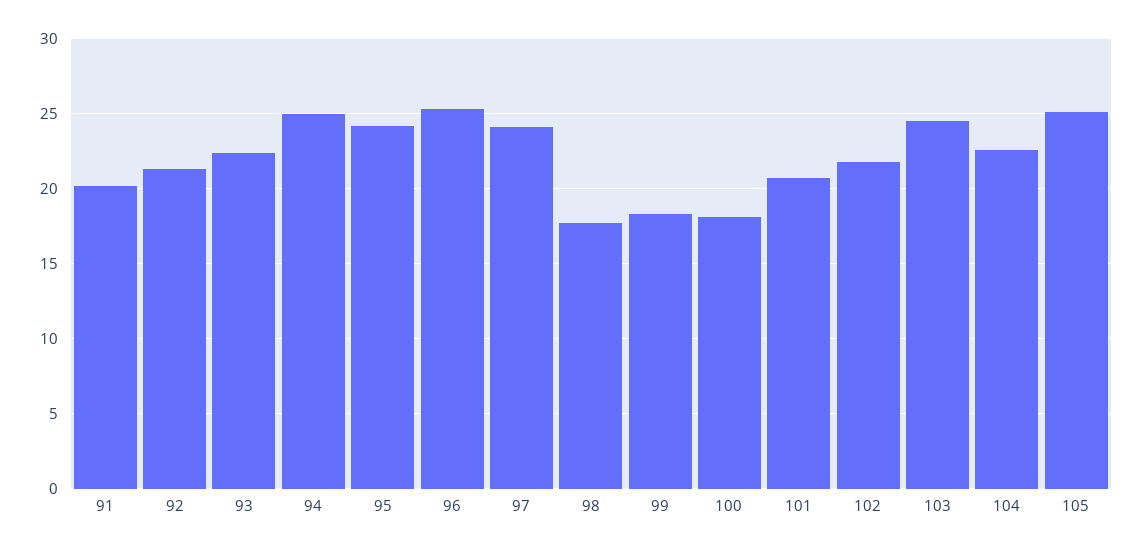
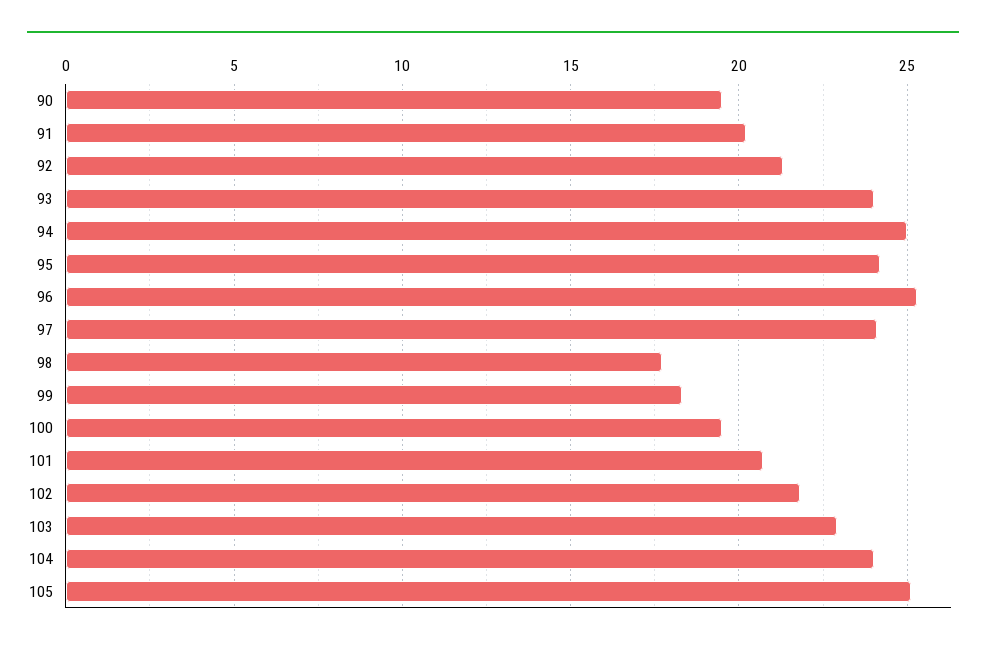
93: 22.5 -> 24
100: 18 -> 19.5
103: 24.5 -> 23
104: 22.5 -> 24
90: none -> 19.5

